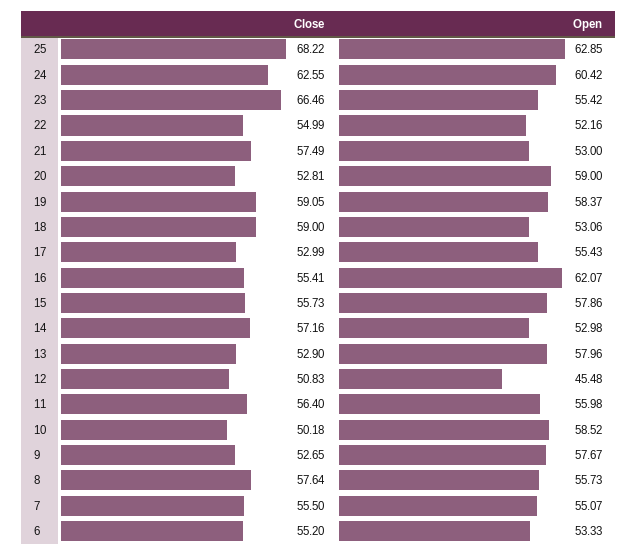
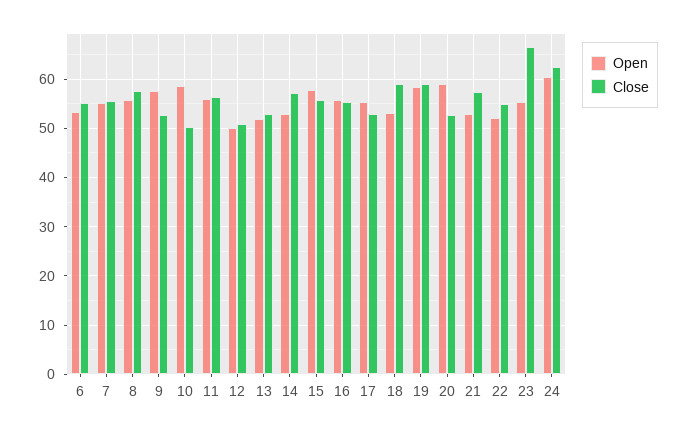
Close, 25: 68.22 -> none
Open, 25: 62.85 -> none
Open, 16: 62.07 -> 56
Open, 13: 57.96 -> 52
Open, 12: 45.48 -> 50

